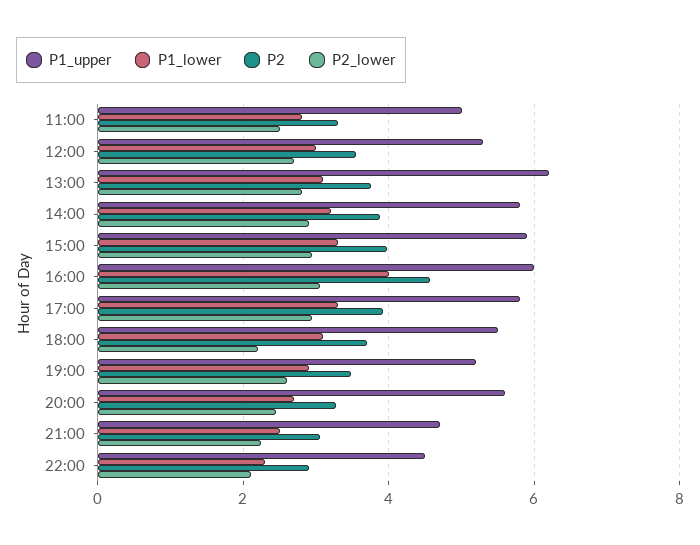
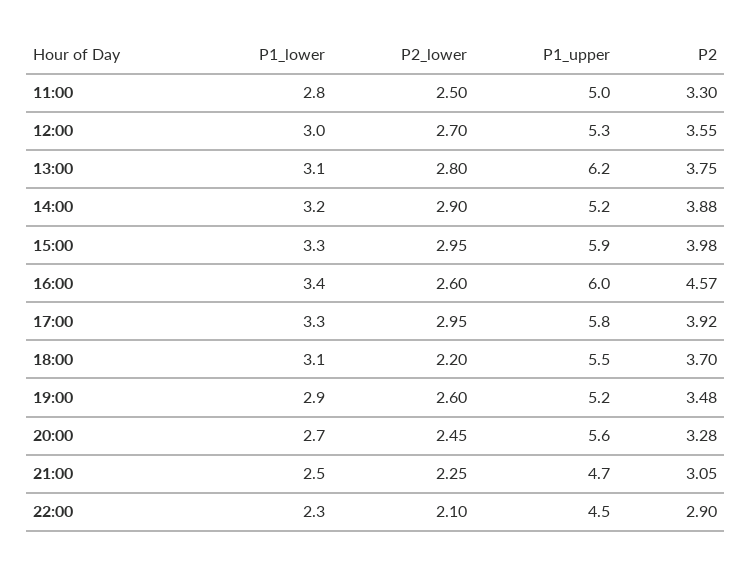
P1_upper, 14:00: 5.8 -> 5.2
P1_lower, 16:00: 4 -> 3.4
P2_lower, 16:00: 3 -> 2.6

